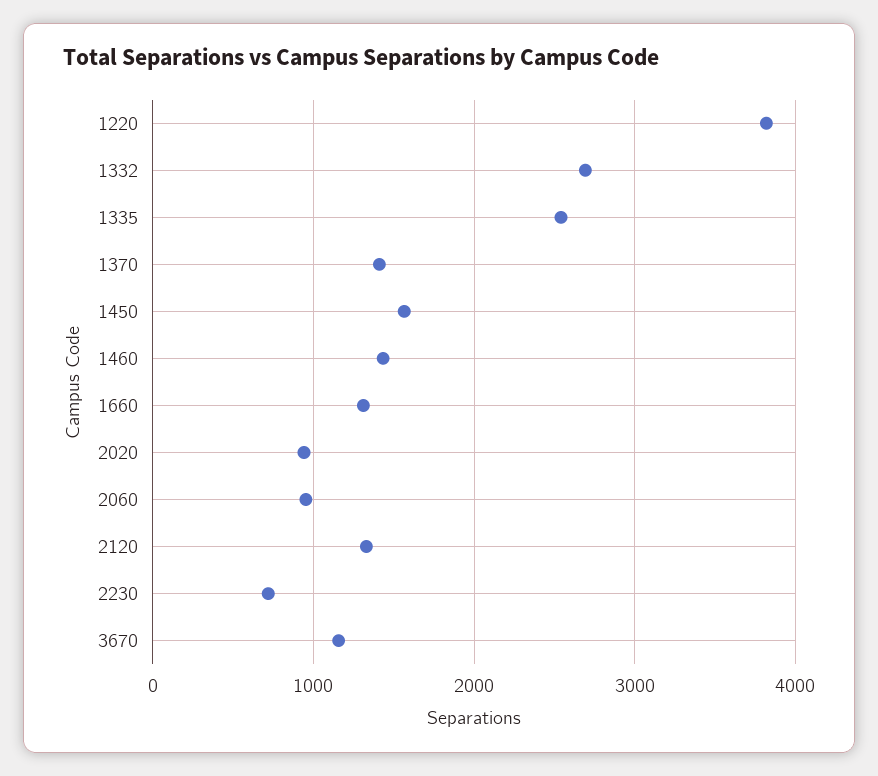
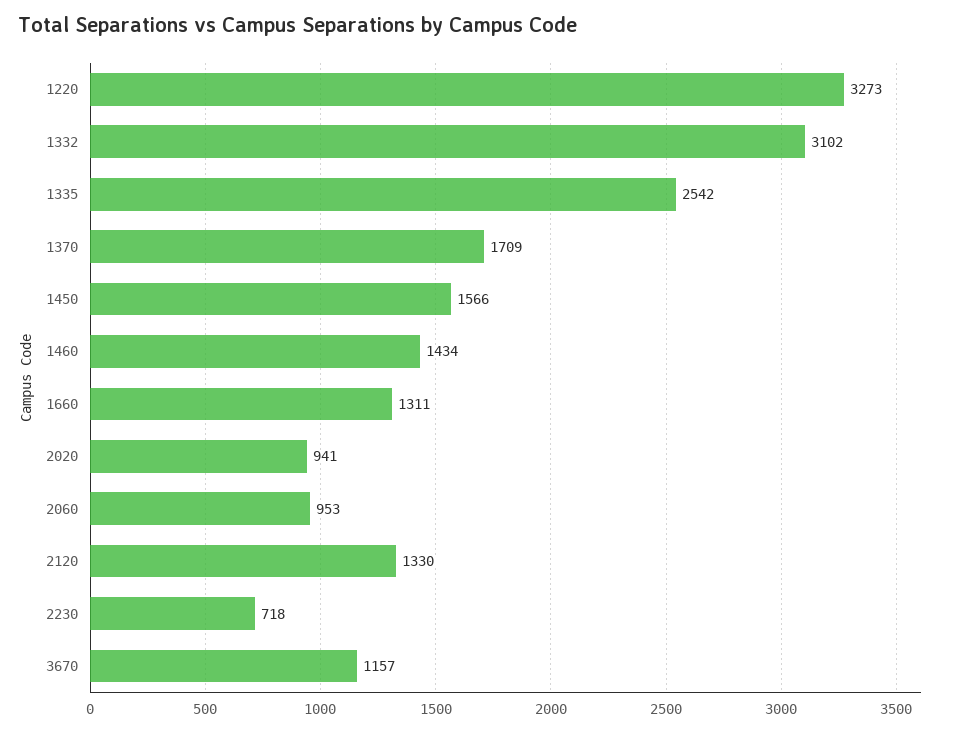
1220: 3800 -> 3273
1332: 2700 -> 3102
1370: 1400 -> 1709

